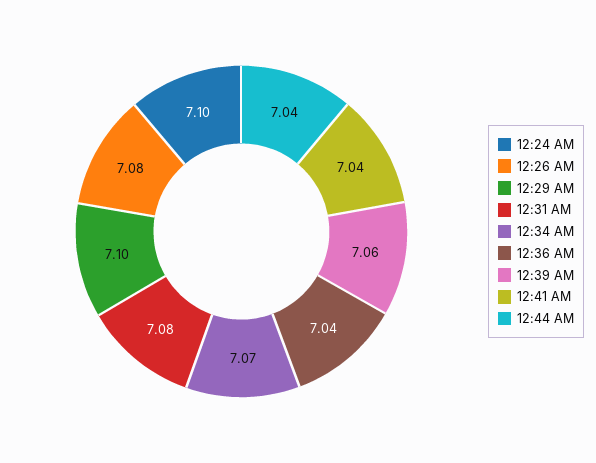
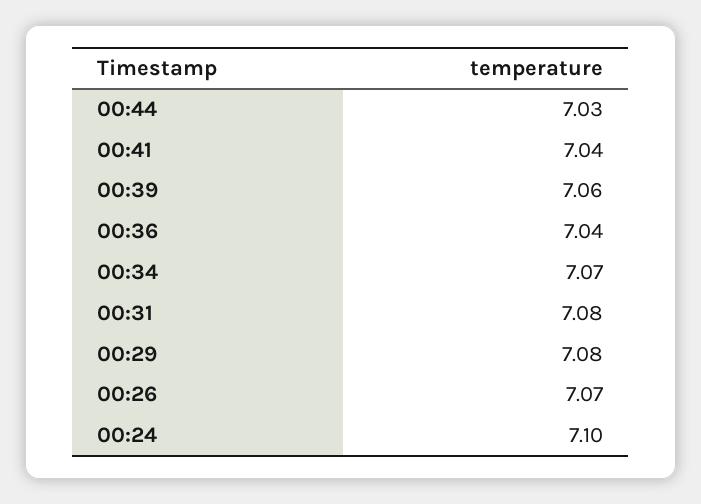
12:26 AM: 7.08 -> 7.07
12:29 AM: 7.1 -> 7.08
12:44 AM: 7.04 -> 7.03

